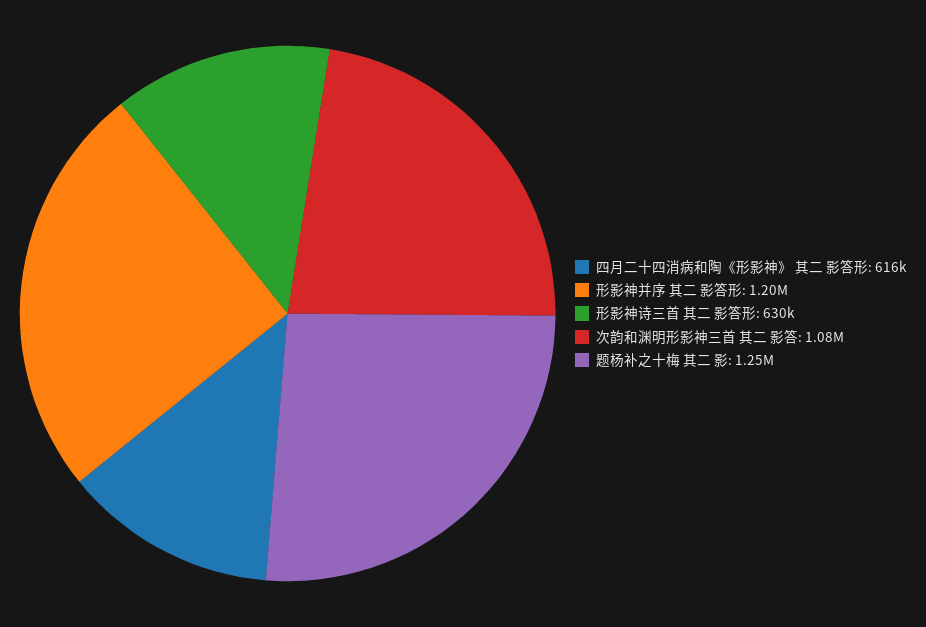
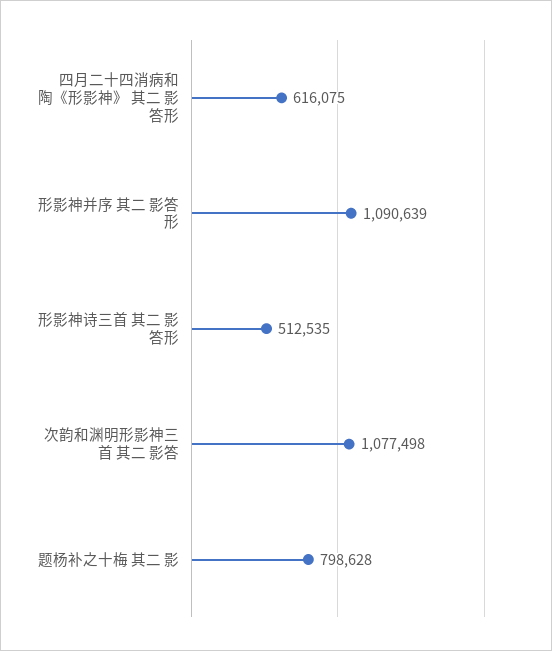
形影神并序 其二 影答形: 1200000 -> 1090639
形影神诗三首 其二 影答形: 630000 -> 512535
题杨补之十梅 其二 影: 1250000 -> 798628

